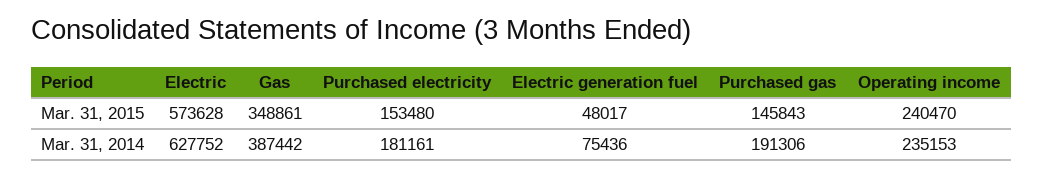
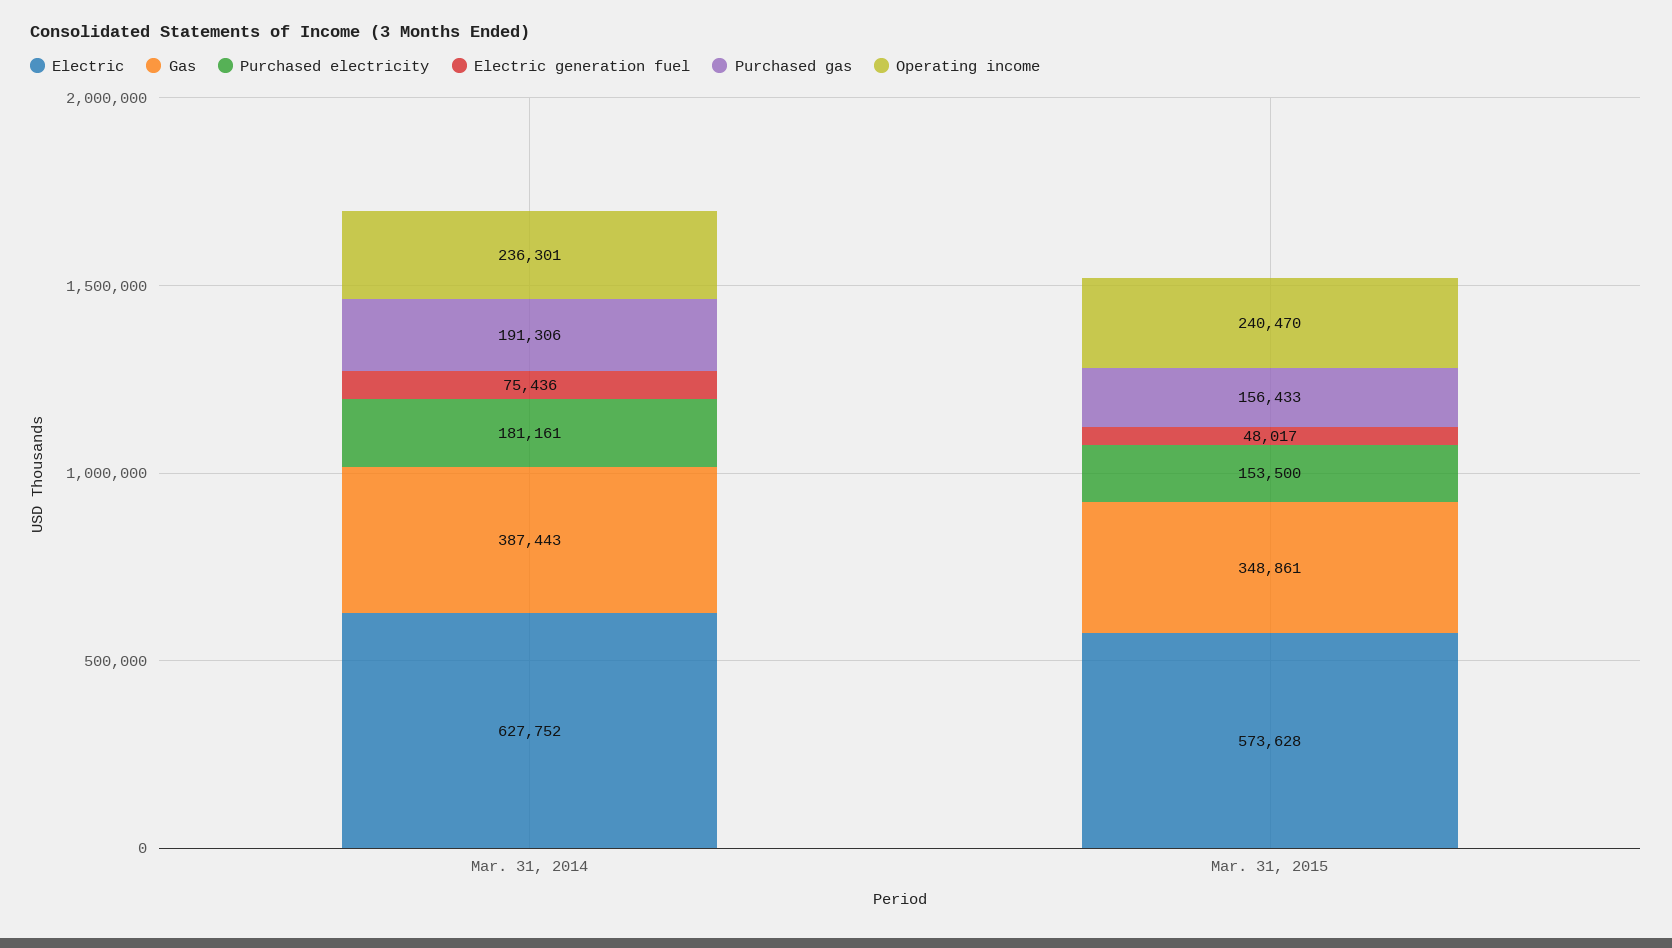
Purchased electricity, Mar. 31, 2015: 153480 -> 153500
Purchased gas, Mar. 31, 2015: 145843 -> 156433
Gas, Mar. 31, 2014: 387442 -> 387443
Operating income, Mar. 31, 2014: 235153 -> 236301

